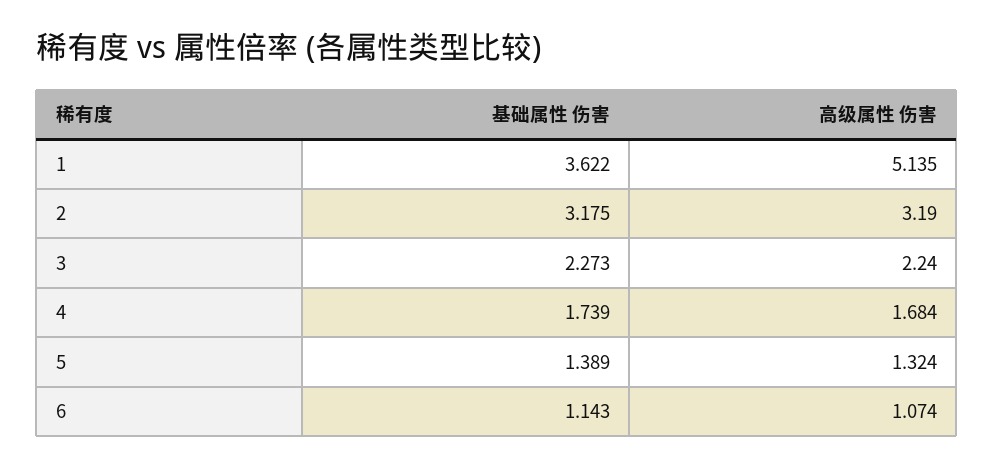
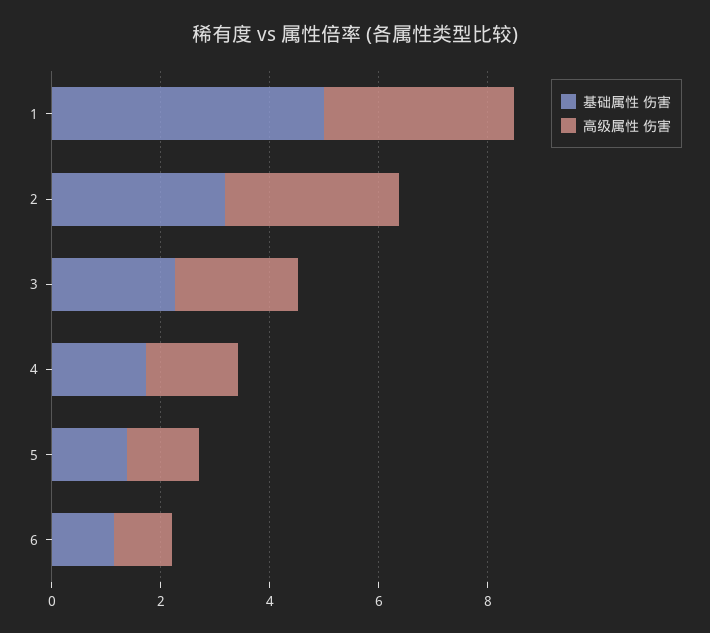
基础属性 伤害, 1: 3.622 -> 5
高级属性 伤害, 1: 5.135 -> 3.5

